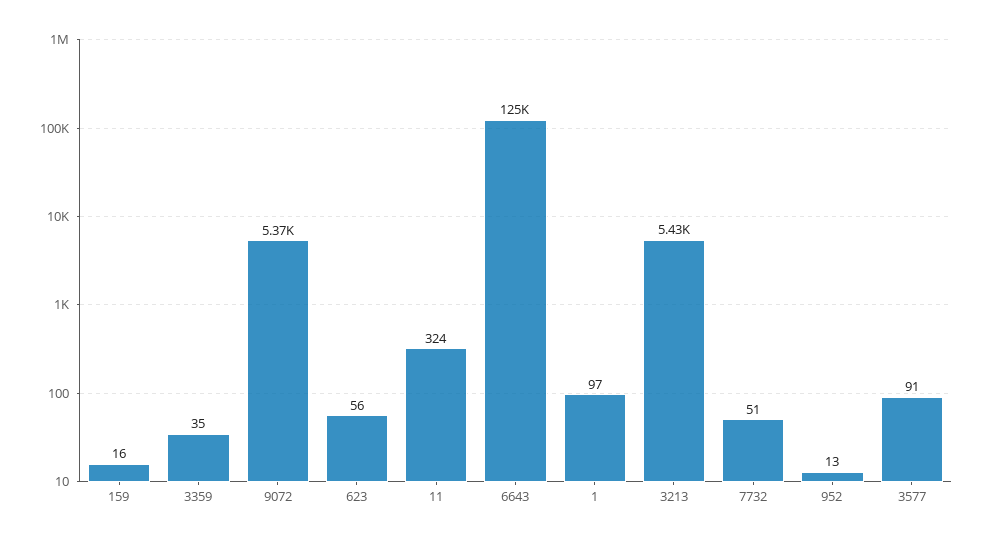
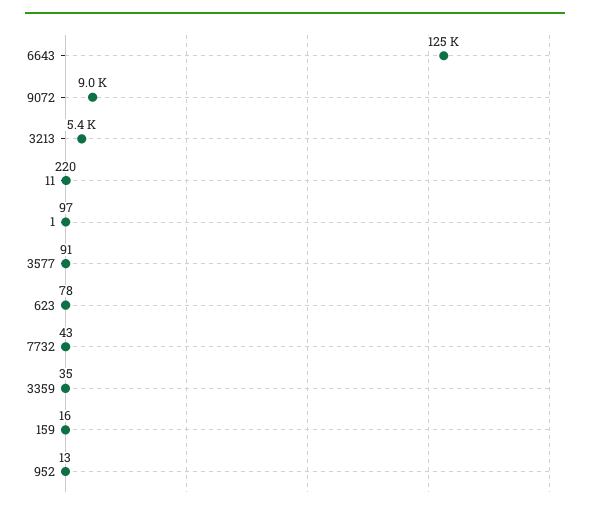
9072: 5370 -> 9000
623: 56 -> 78
11: 324 -> 220
7732: 51 -> 43

